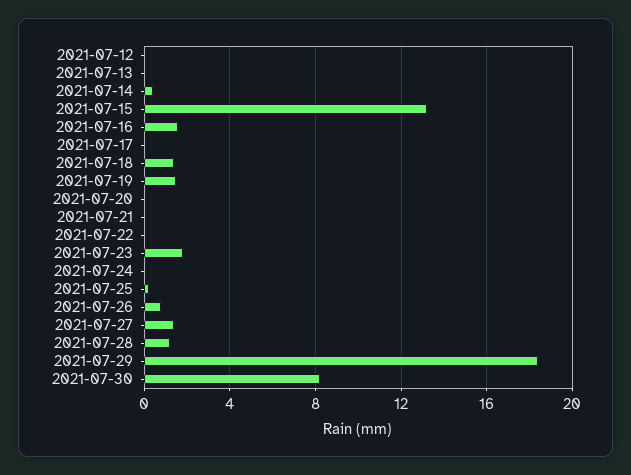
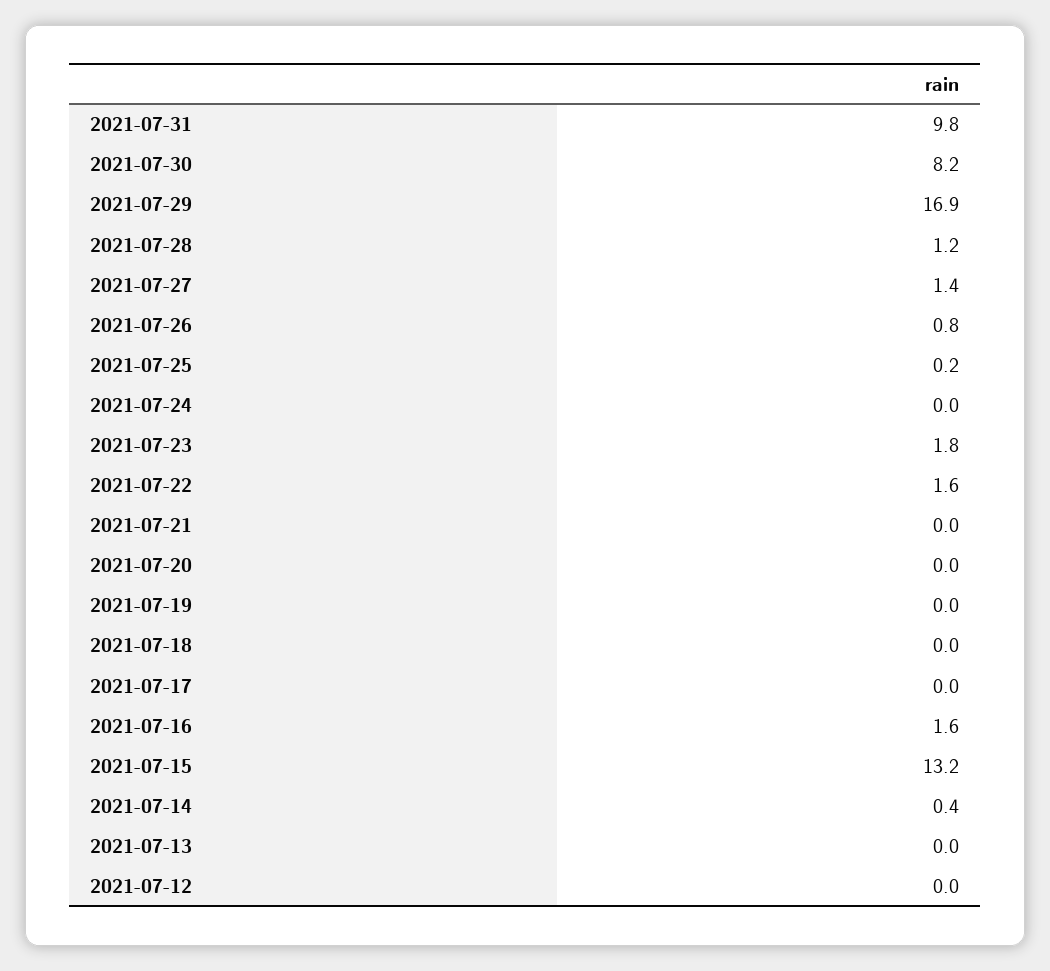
2021-07-18: 1.5 -> 0
2021-07-19: 1.5 -> 0
2021-07-22: 0 -> 1.6
2021-07-29: 18.5 -> 16.9
2021-07-31: none -> 9.8

